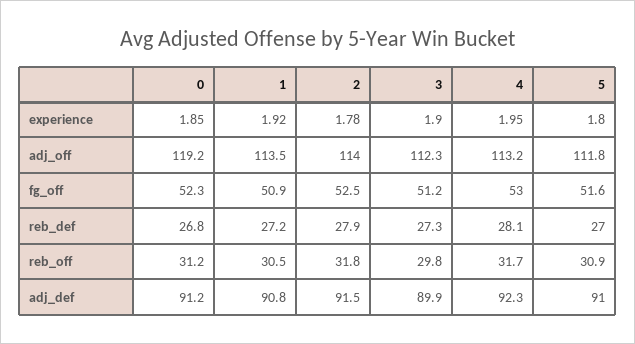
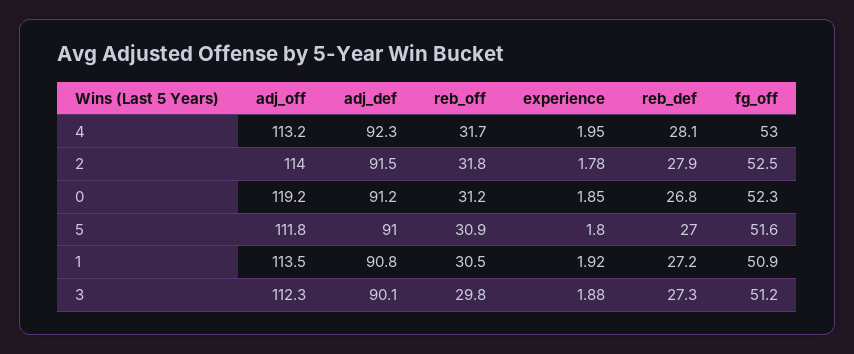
3, experience: 1.9 -> 1.88
3, adj_def: 89.9 -> 90.1

